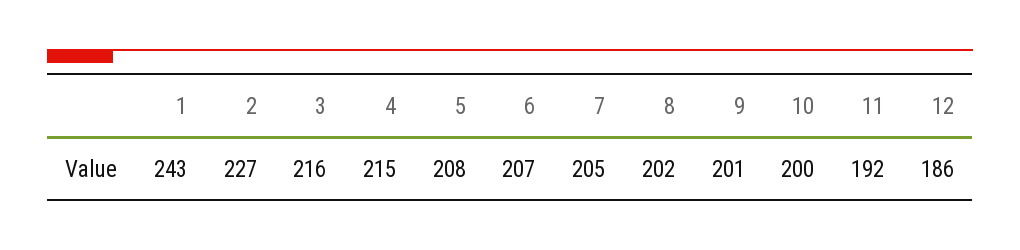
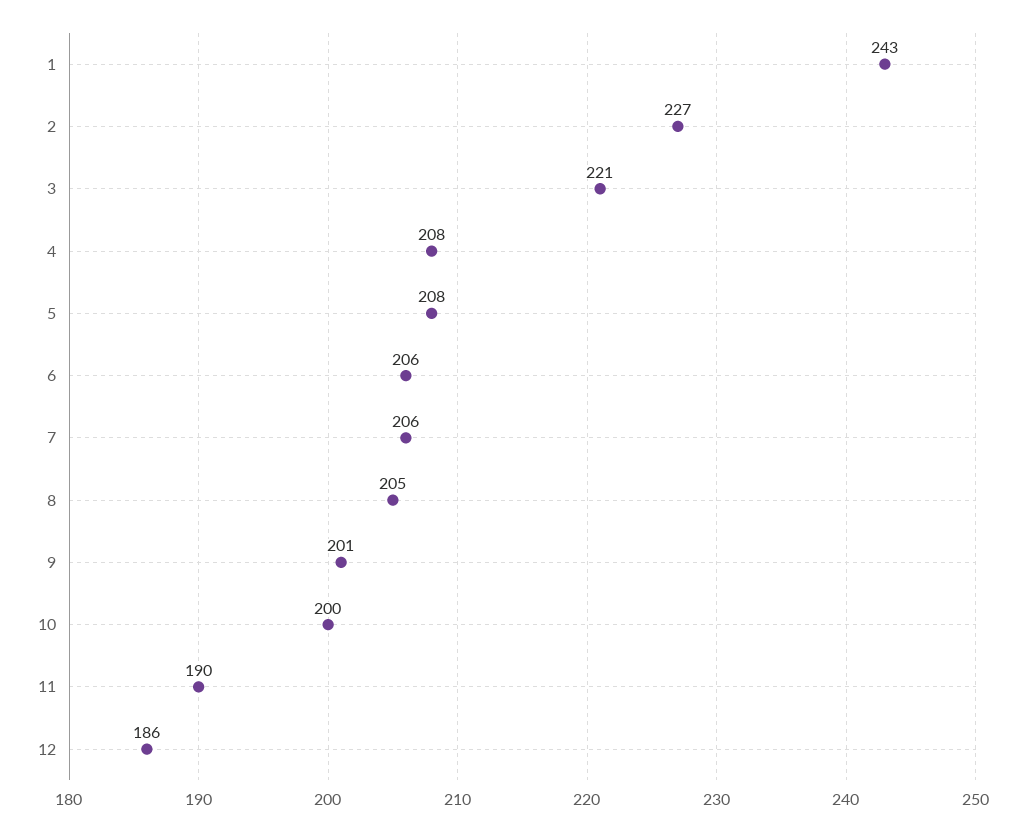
3: 216 -> 221
4: 215 -> 208
6: 207 -> 206
7: 205 -> 206
8: 202 -> 205
11: 192 -> 190

